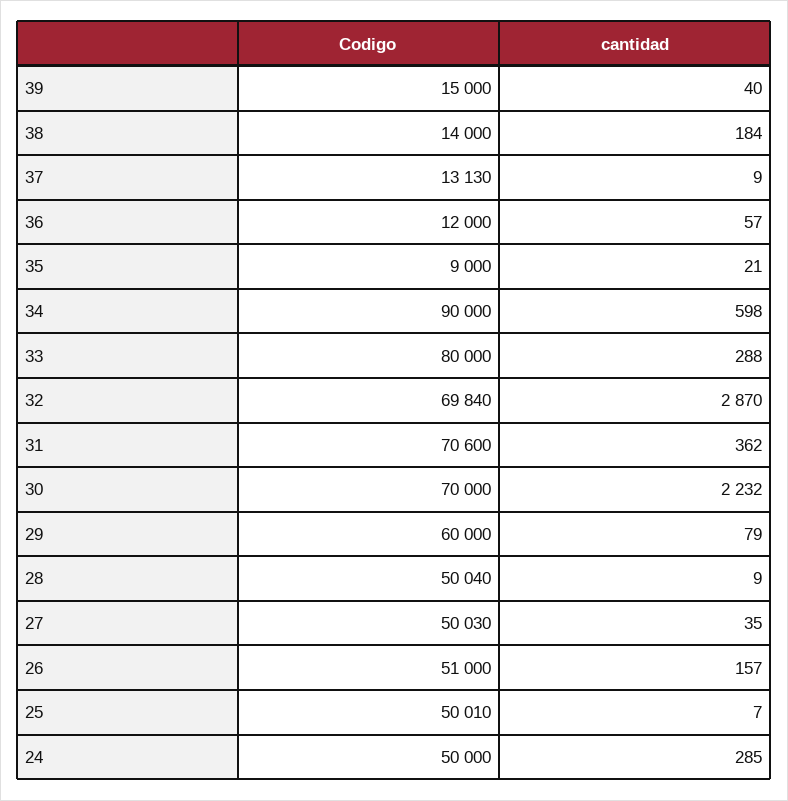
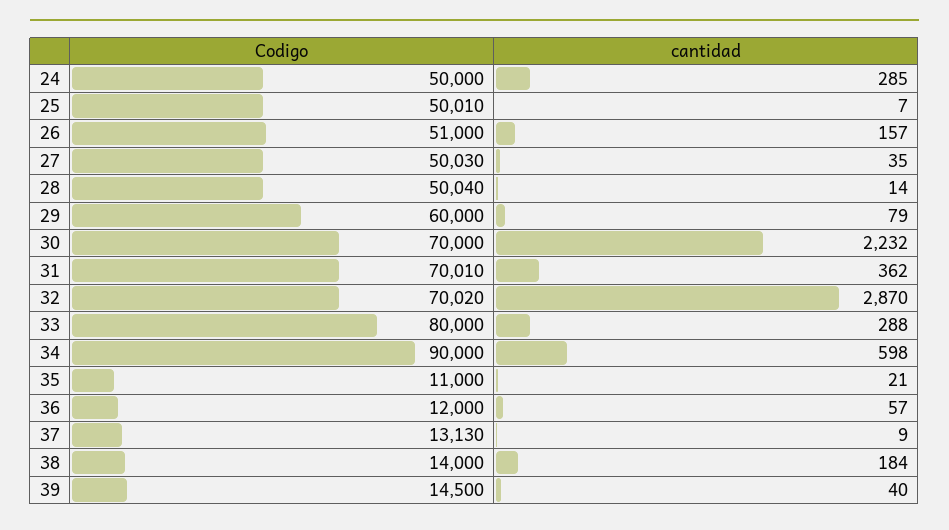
Codigo, 39: 15000 -> 14500
Codigo, 35: 9000 -> 11000
Codigo, 32: 69840 -> 70020
Codigo, 31: 70600 -> 70010
cantidad, 28: 9 -> 14

